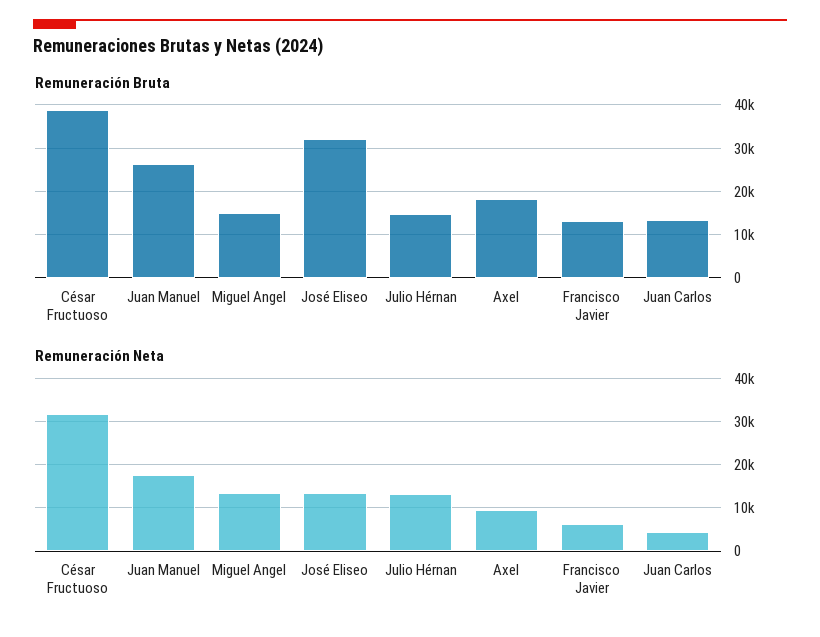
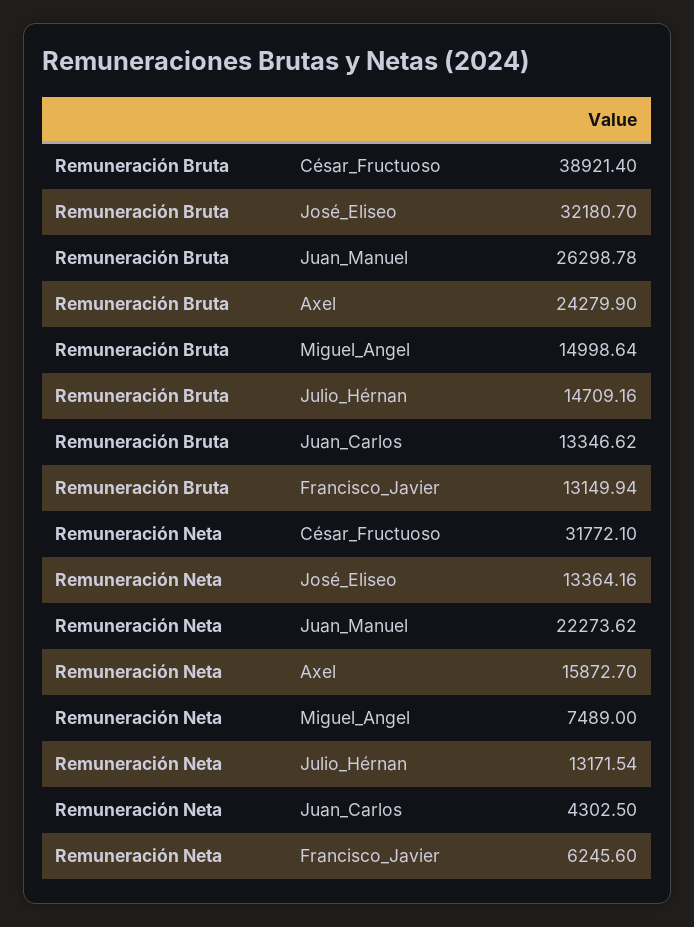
Remuneración Bruta, Axel: 18000 -> 24279.9
Remuneración Neta, Juan Manuel: 18000 -> 22273.62
Remuneración Neta, Miguel Angel: 14000 -> 7489
Remuneración Neta, Axel: 10000 -> 15872.7

